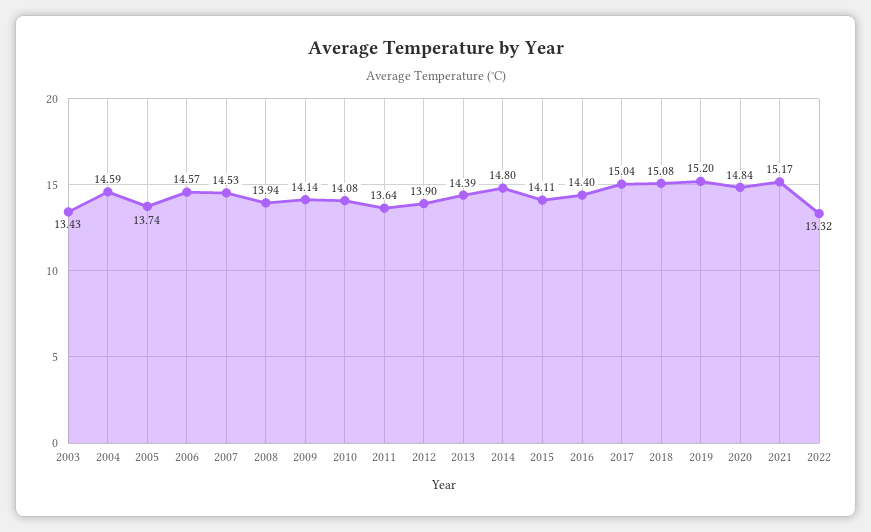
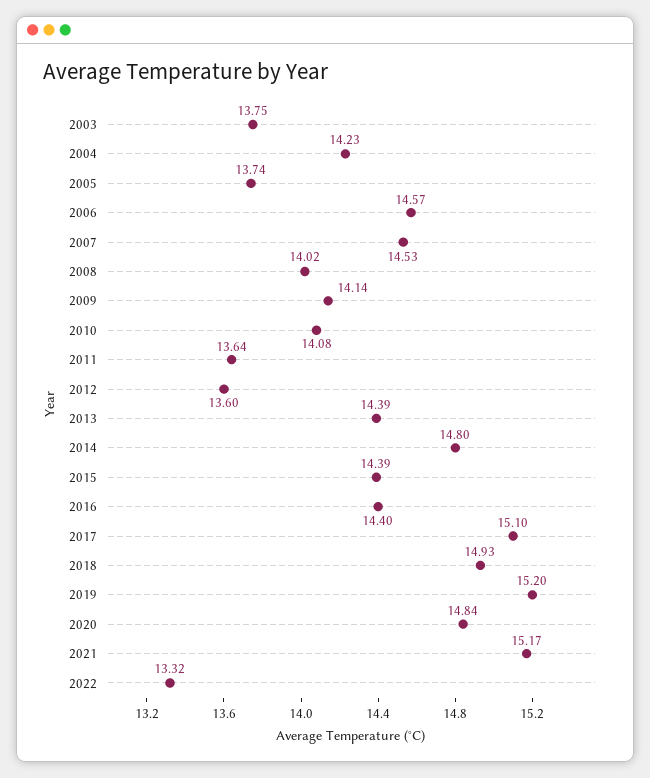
2003: 13.43 -> 13.75
2004: 14.59 -> 14.23
2008: 13.94 -> 14.02
2012: 13.9 -> 13.6
2015: 14.11 -> 14.39
2017: 15.04 -> 15.1
2018: 15.08 -> 14.93

